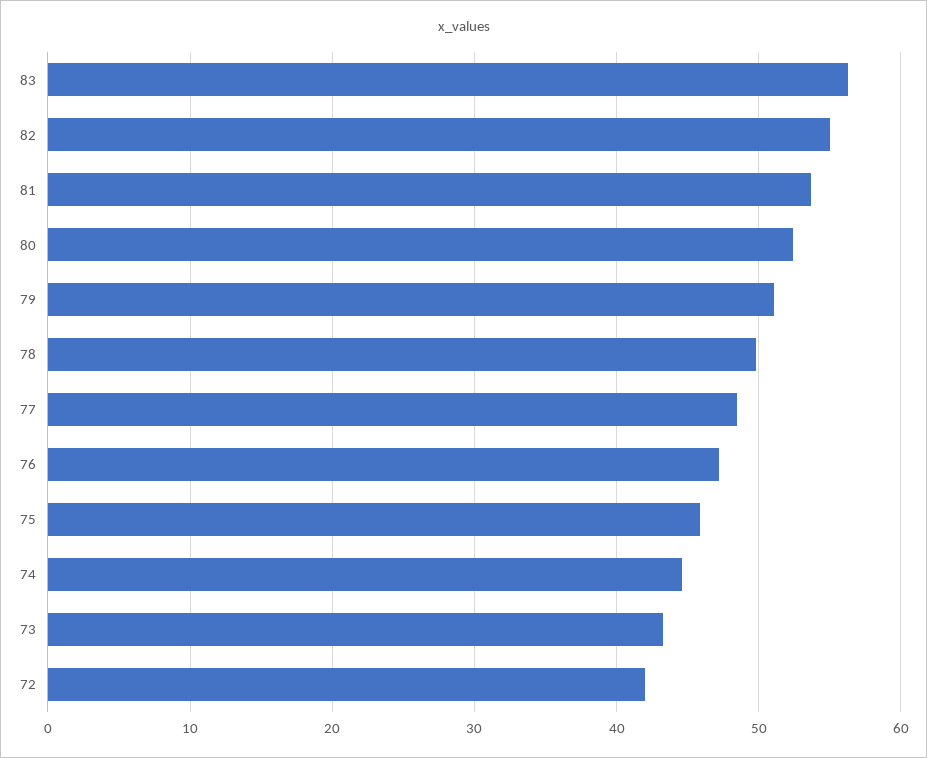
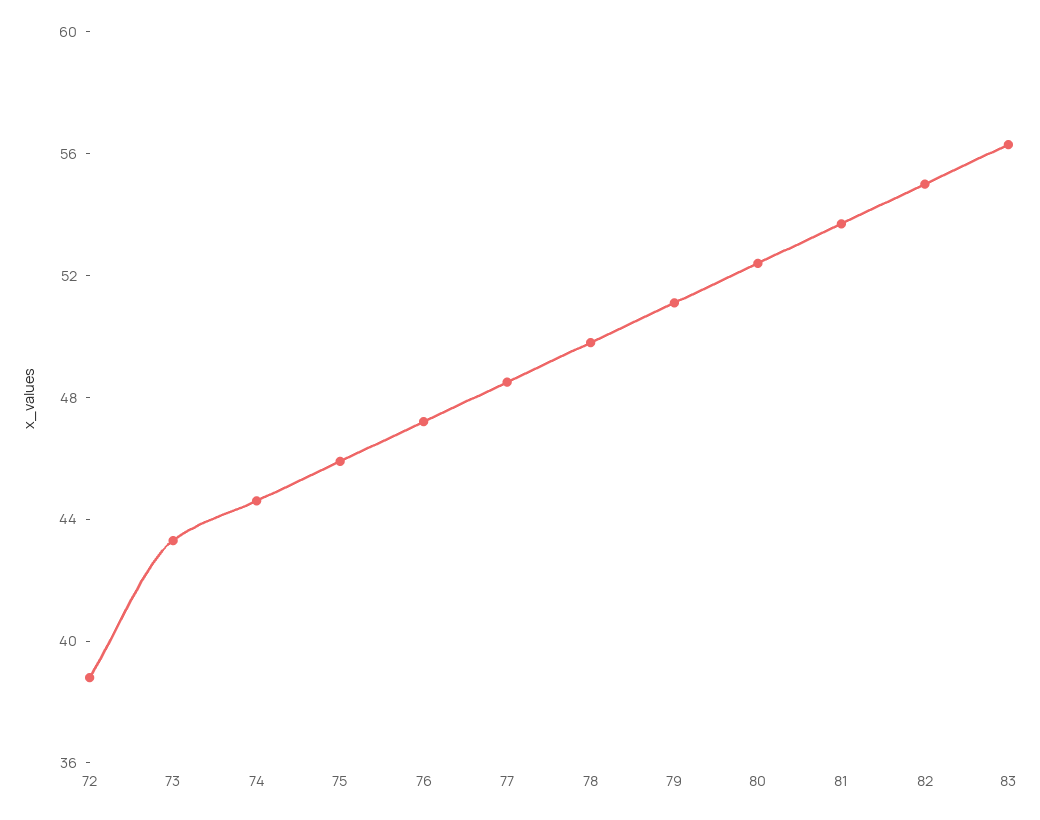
72: 42 -> 39

